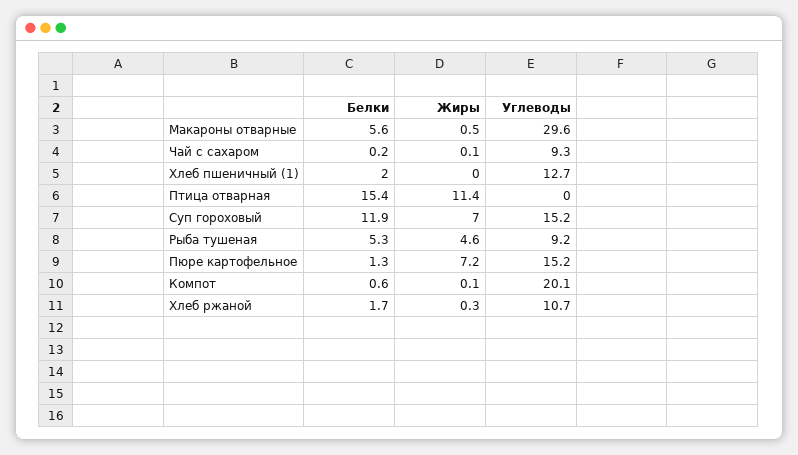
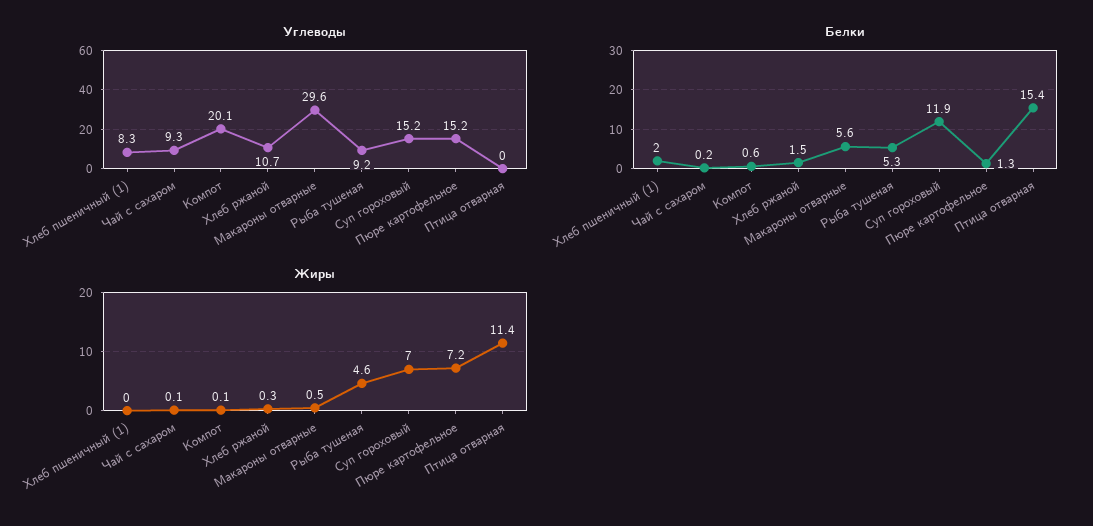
Углеводы, Хлеб пшеничный (1): 12.7 -> 8.3
Белки, Хлеб ржаной: 1.7 -> 1.5

